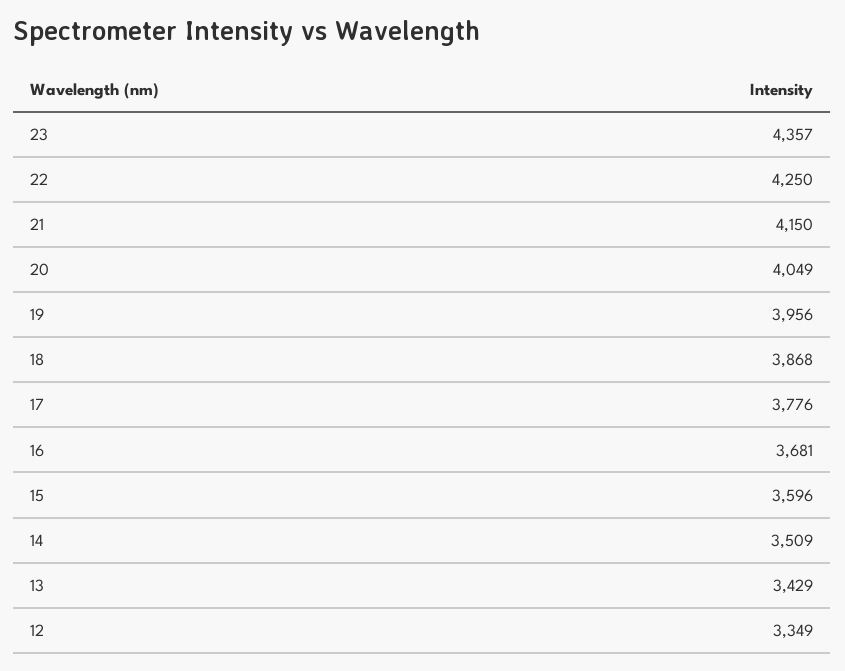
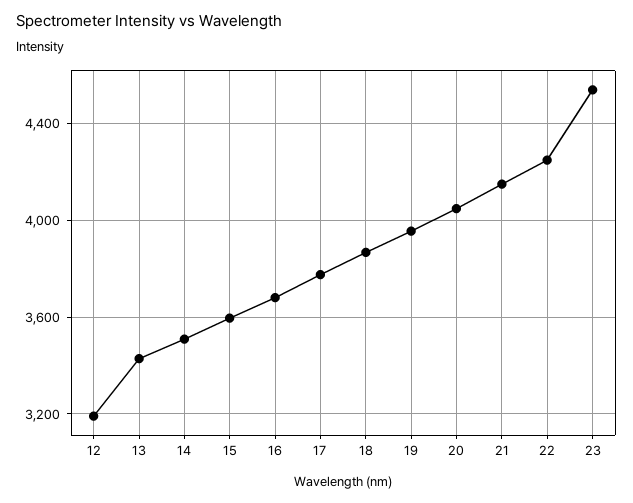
23: 4357 -> 4550
12: 3349 -> 3200

